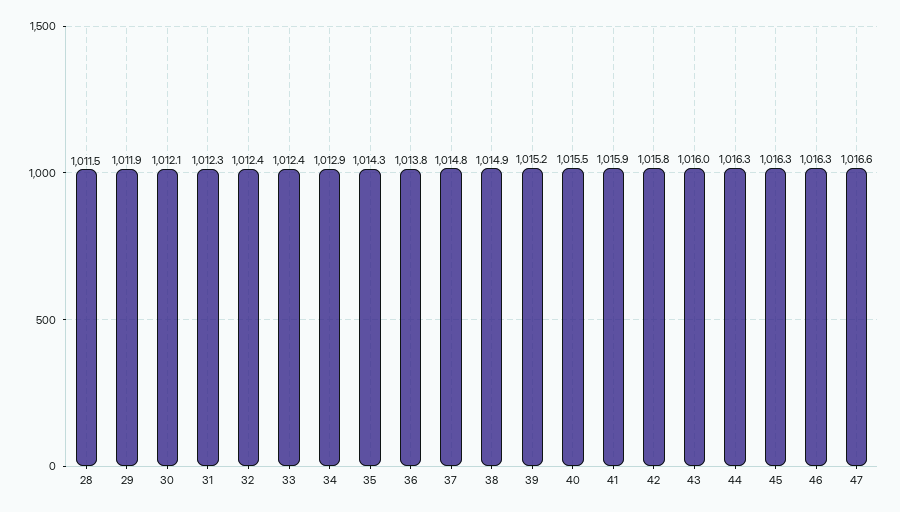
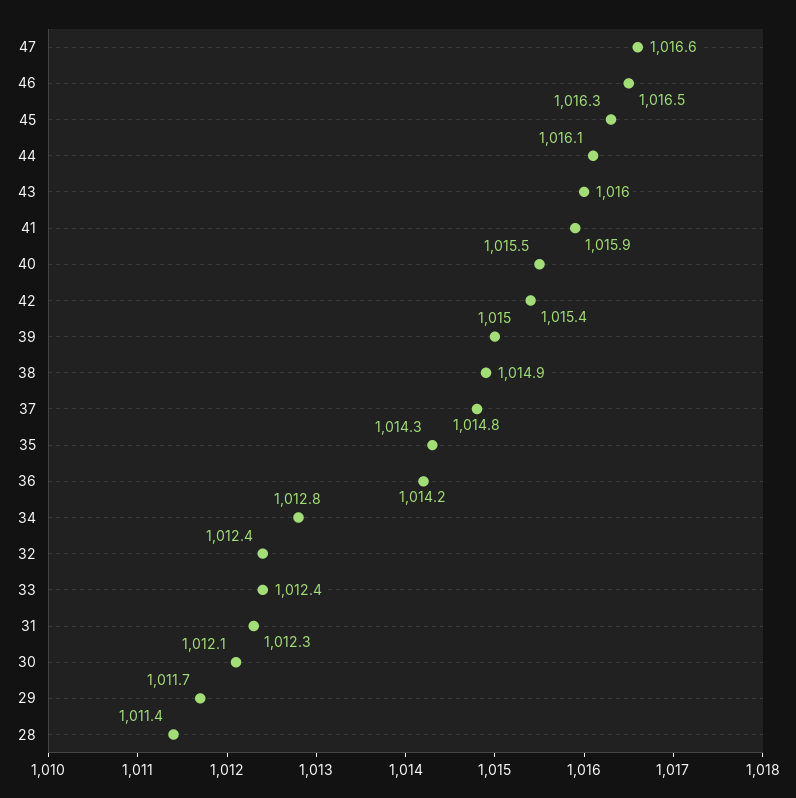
28: 1011.5 -> 1011.4
29: 1011.9 -> 1011.7
34: 1012.9 -> 1012.8
36: 1013.8 -> 1014.2
39: 1015.2 -> 1015
42: 1015.8 -> 1015.4
44: 1016.3 -> 1016.1
46: 1016.3 -> 1016.5

